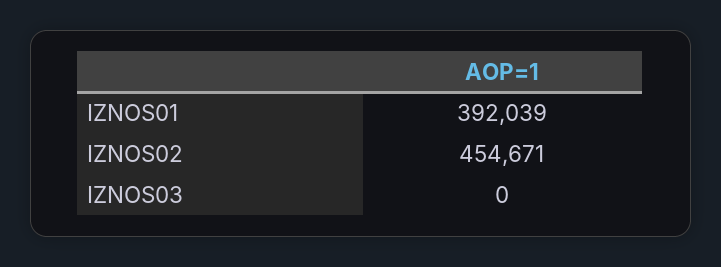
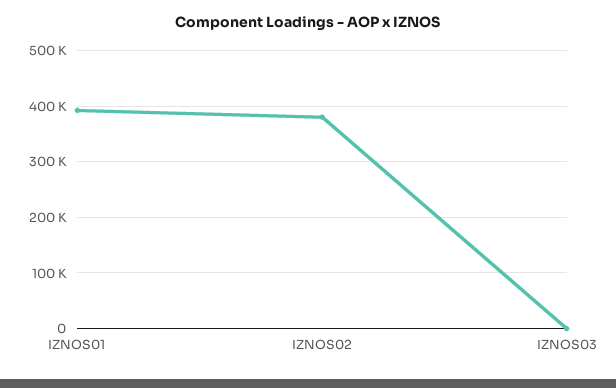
IZNOS02: 454671 -> 380000

